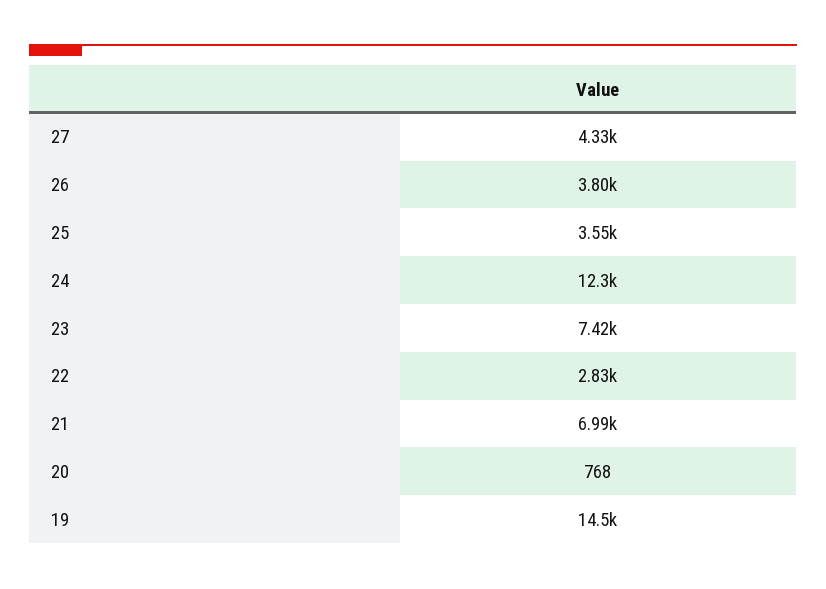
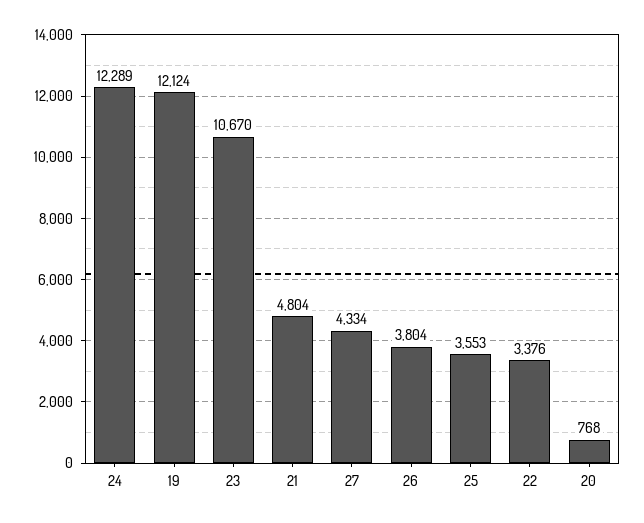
23: 7420 -> 10670
22: 2830 -> 3376
21: 6990 -> 4804
19: 14500 -> 12124

